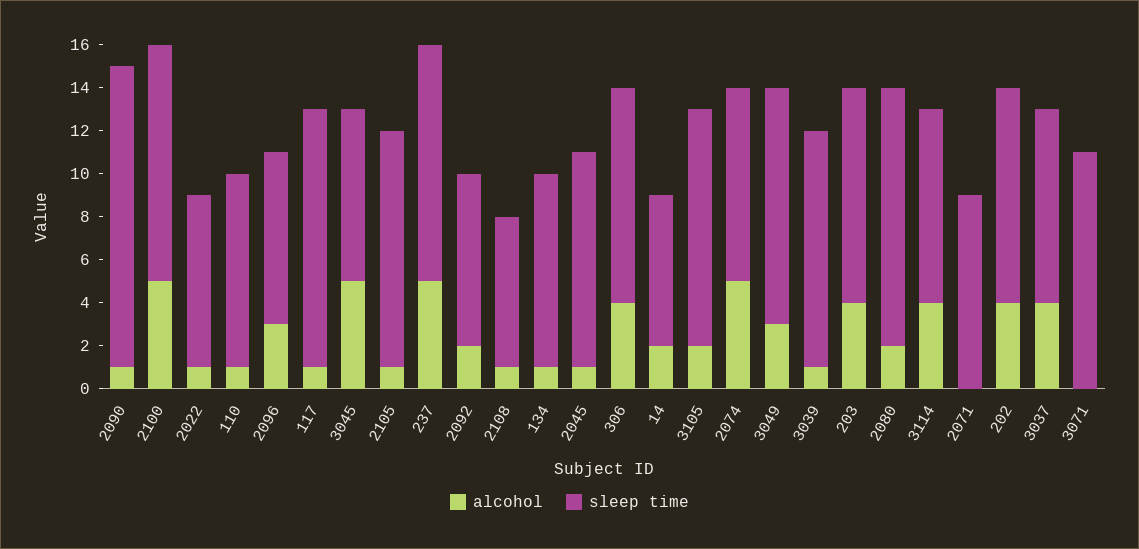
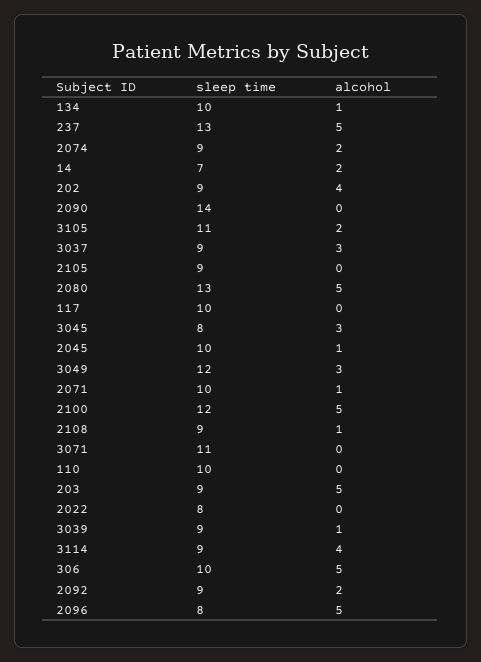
alcohol, 2090: 1 -> 0
sleep time, 2100: 11 -> 12
alcohol, 2022: 1 -> 0
alcohol, 110: 1 -> 0
sleep time, 110: 9 -> 10
alcohol, 2096: 3 -> 5
alcohol, 117: 1 -> 0
sleep time, 117: 12 -> 10
alcohol, 3045: 5 -> 3
alcohol, 2105: 1 -> 0
sleep time, 2105: 11 -> 9
sleep time, 237: 11 -> 13
sleep time, 2092: 8 -> 9
sleep time, 2108: 7 -> 9
sleep time, 134: 9 -> 10
alcohol, 306: 4 -> 5
alcohol, 2074: 5 -> 2
sleep time, 3049: 11 -> 12
sleep time, 3039: 11 -> 9
alcohol, 203: 4 -> 5
sleep time, 203: 10 -> 9
alcohol, 2080: 2 -> 5
sleep time, 2080: 12 -> 13
alcohol, 2071: 0 -> 1
sleep time, 2071: 9 -> 10
sleep time, 202: 10 -> 9
alcohol, 3037: 4 -> 3

